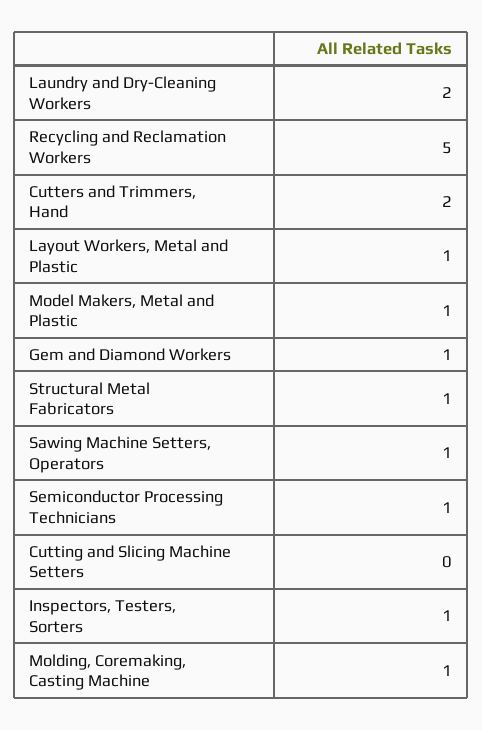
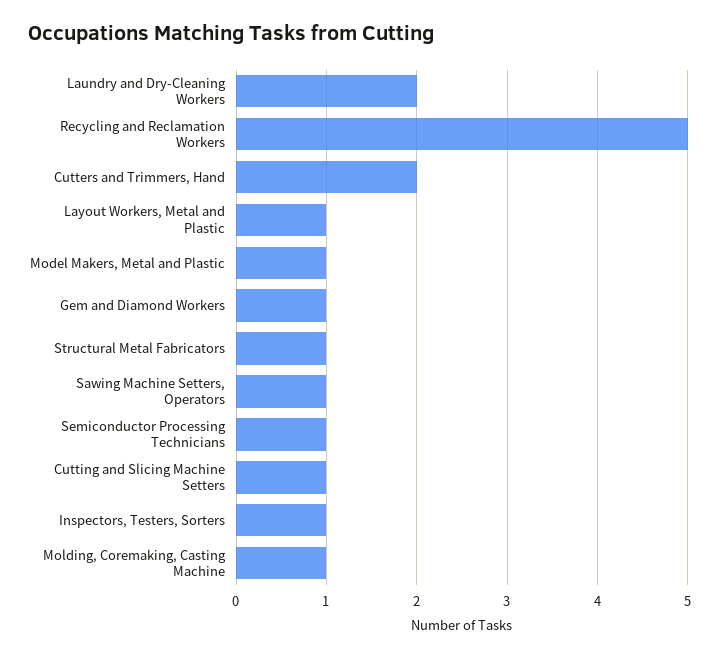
Cutting and Slicing Machine Setters: 0 -> 1

